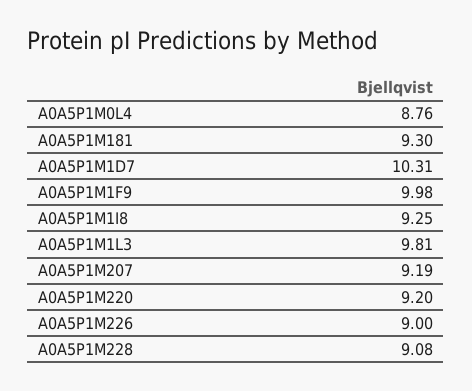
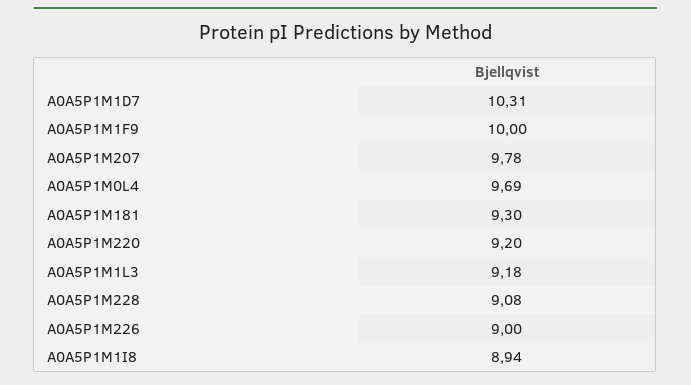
A0A5P1M0L4: 8.76 -> 9.69
A0A5P1M1F9: 9.98 -> 10
A0A5P1M1I8: 9.25 -> 8.94
A0A5P1M1L3: 9.81 -> 9.18
A0A5P1M207: 9.19 -> 9.78

